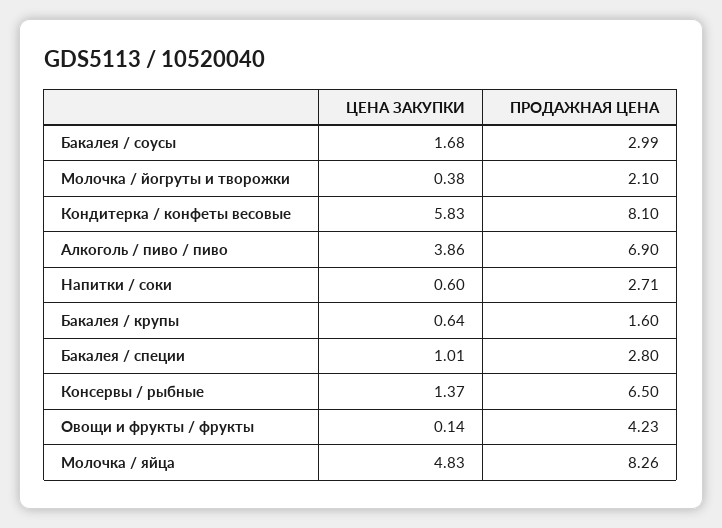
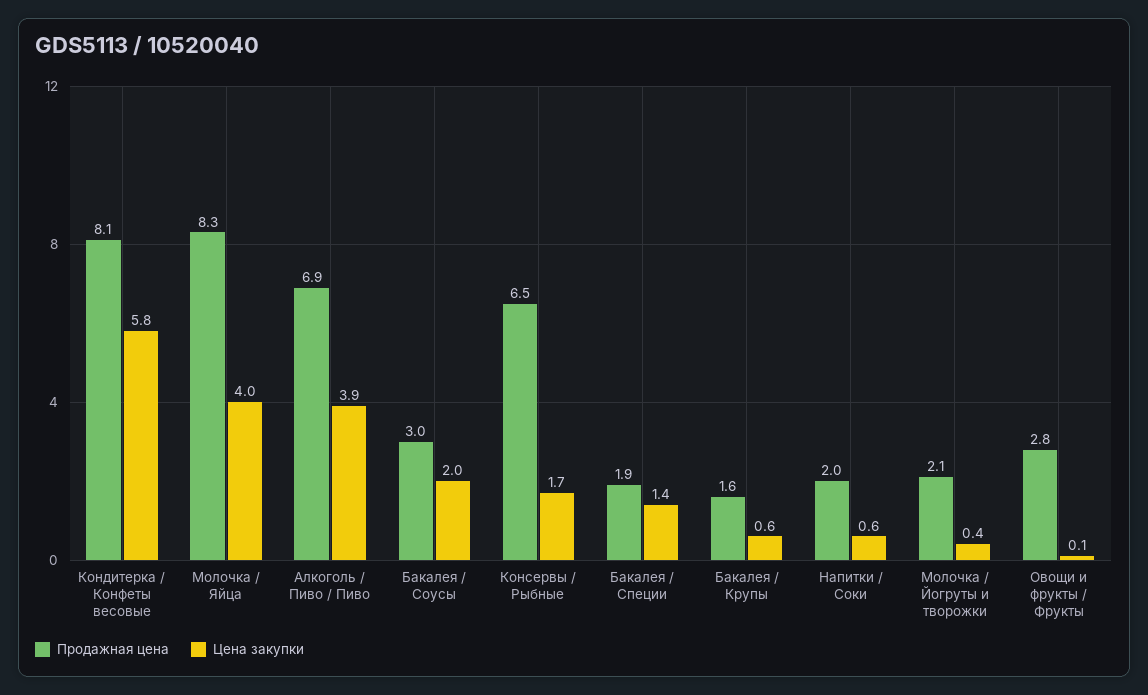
ЦЕНА ЗАКУПКИ, Бакалея / соусы: 1.68 -> 2
ПРОДАЖНАЯ ЦЕНА, Напитки / соки: 2.71 -> 2
ЦЕНА ЗАКУПКИ, Бакалея / специи: 1.01 -> 1.4
ПРОДАЖНАЯ ЦЕНА, Бакалея / специи: 2.8 -> 1.9
ЦЕНА ЗАКУПКИ, Консервы / рыбные: 1.37 -> 1.7
ПРОДАЖНАЯ ЦЕНА, Овощи и фрукты / фрукты: 4.23 -> 2.8
ЦЕНА ЗАКУПКИ, Молочка / яйца: 4.83 -> 4

